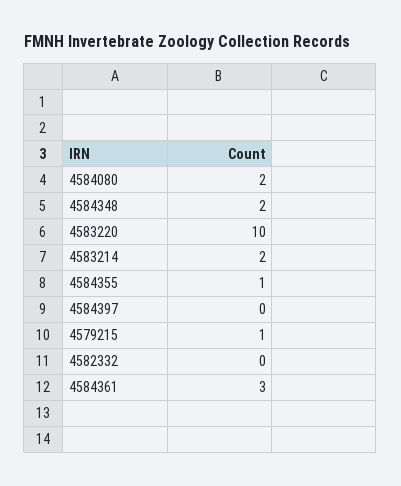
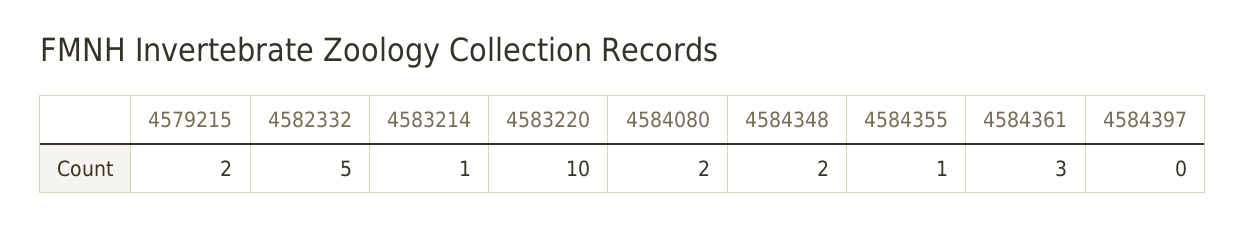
4583214: 2 -> 1
4579215: 1 -> 2
4582332: 0 -> 5

